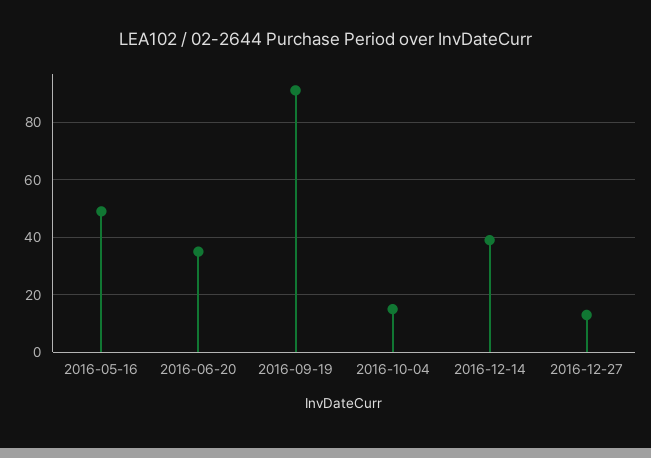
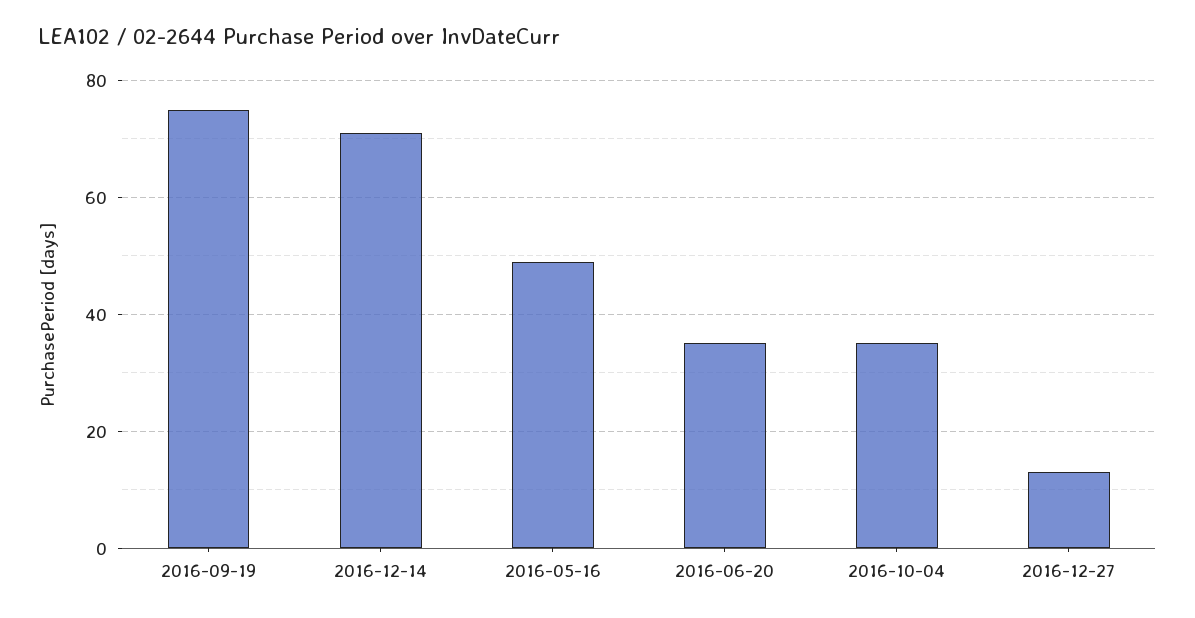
2016-09-19: 90 -> 75
2016-10-04: 15 -> 35
2016-12-14: 40 -> 70

